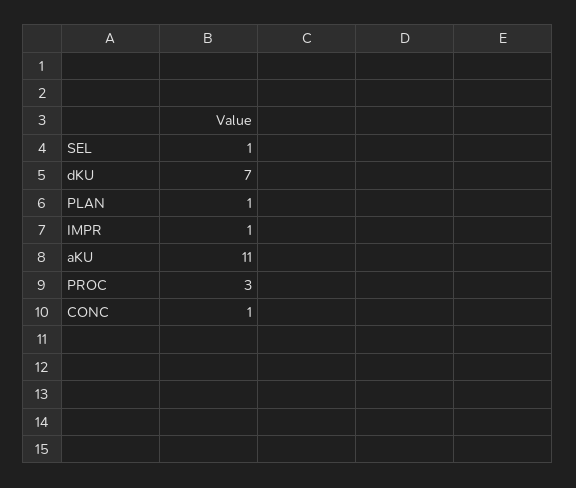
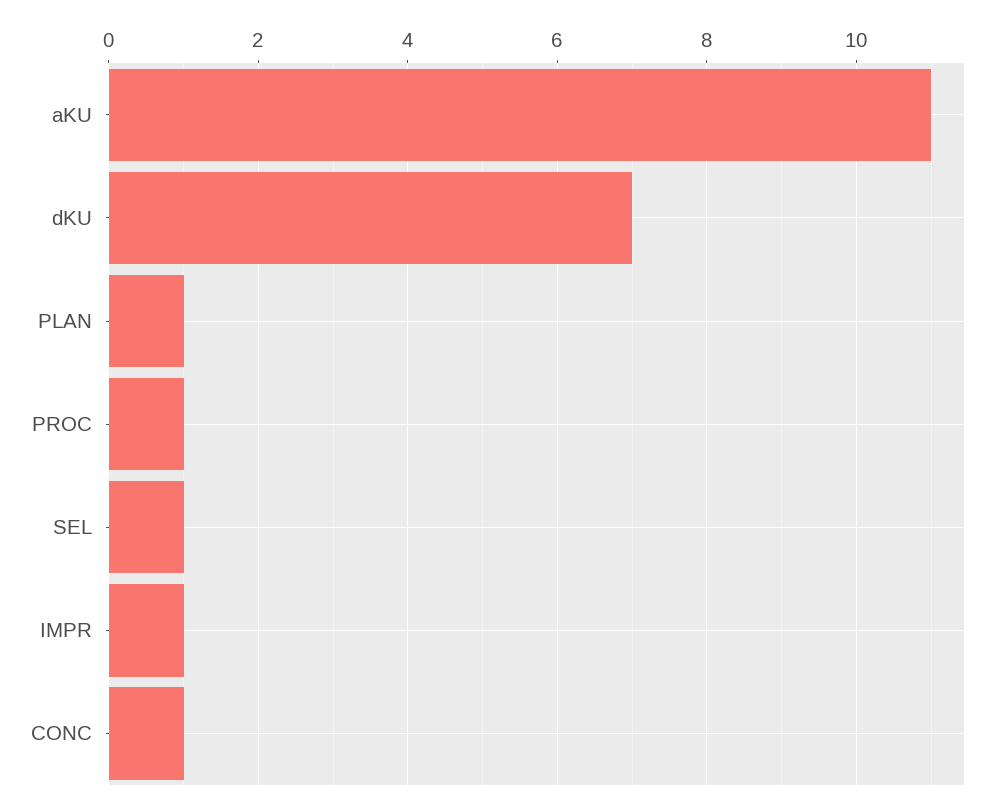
PROC: 3 -> 1

